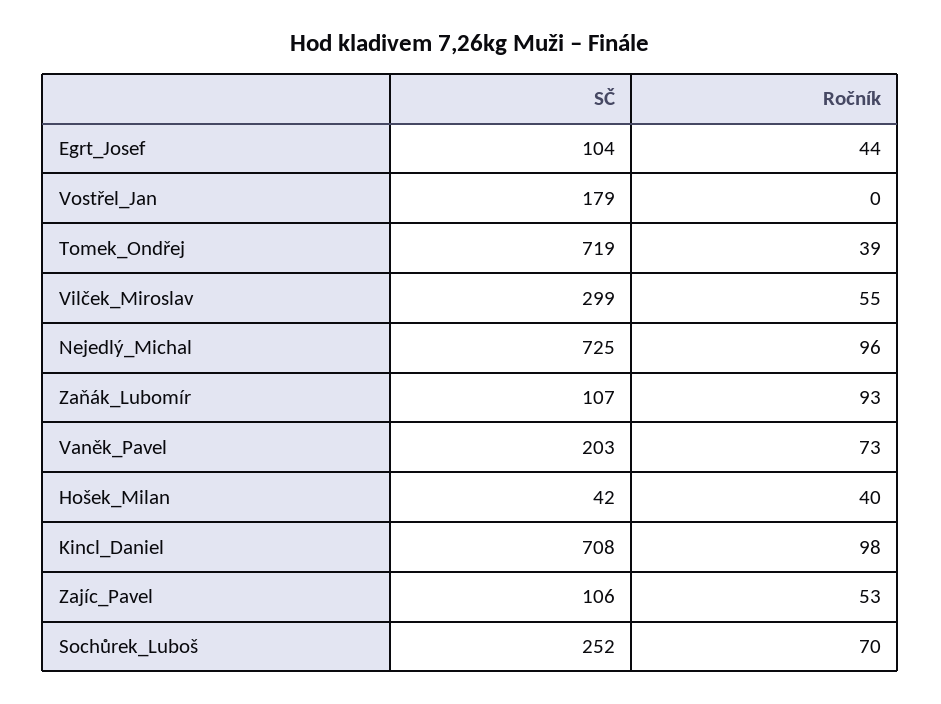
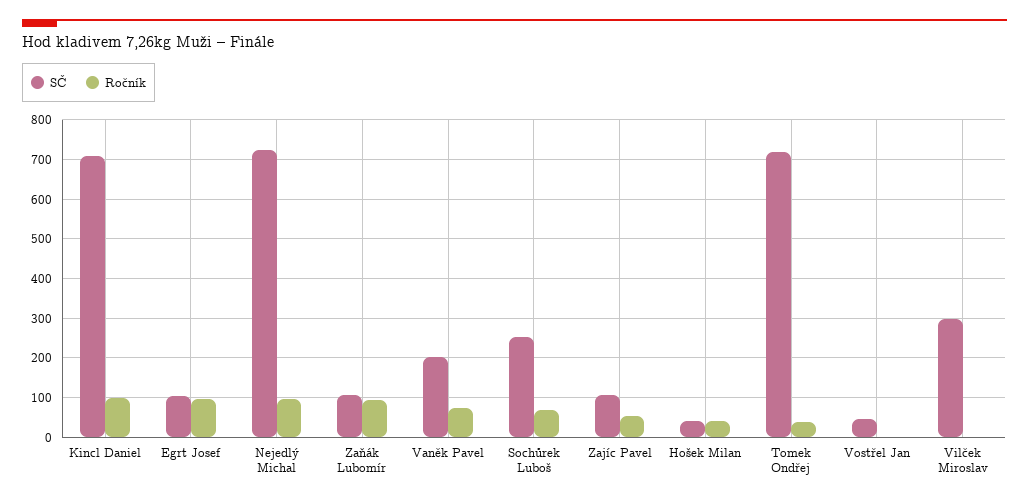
Ročník, Egrt_Josef: 44 -> 100
SČ, Vostřel_Jan: 179 -> 40
Ročník, Vilček_Miroslav: 55 -> 0

